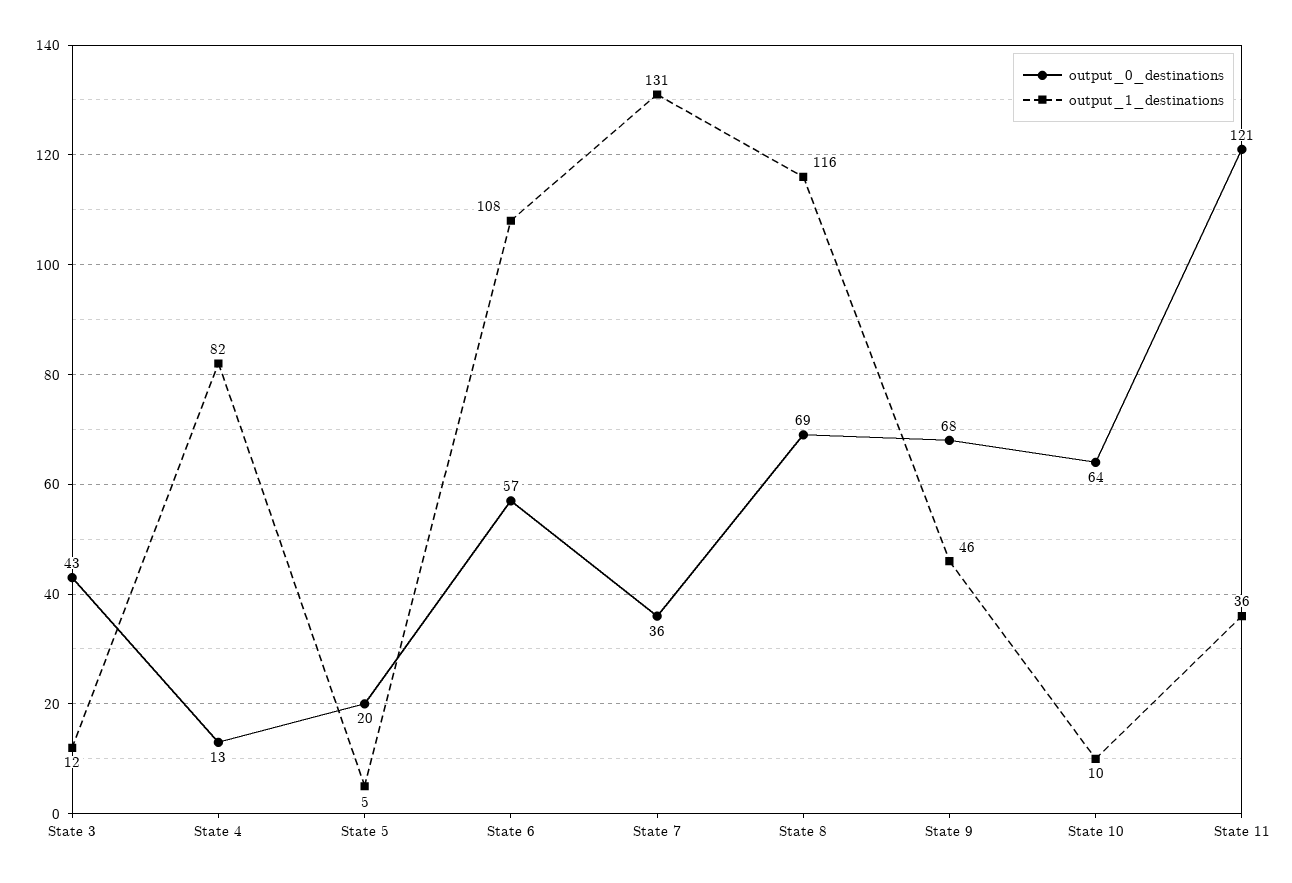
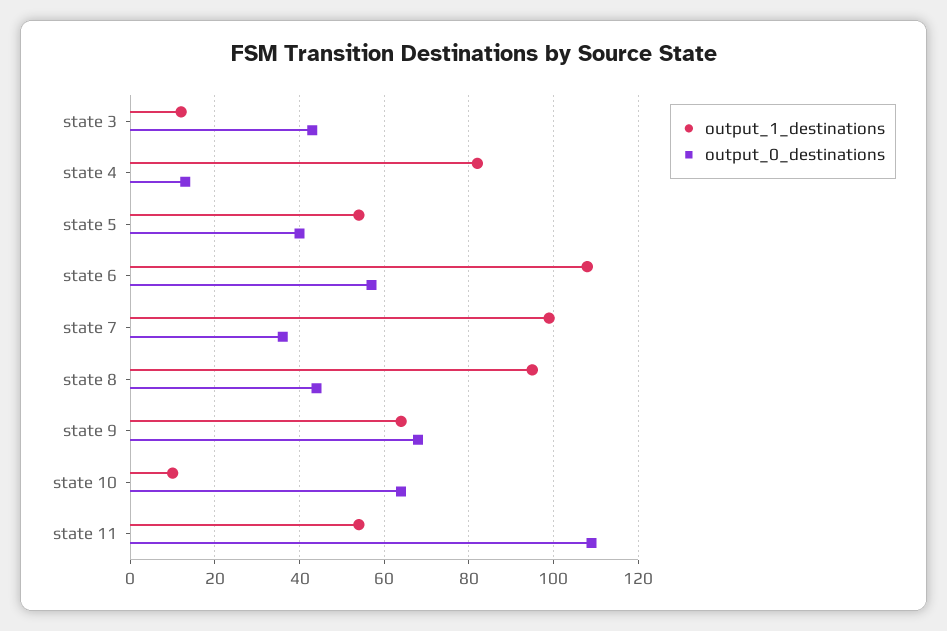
output_0_destinations, State 5: 20 -> 40
output_1_destinations, State 5: 5 -> 55
output_1_destinations, State 7: 131 -> 100
output_0_destinations, State 8: 69 -> 45
output_1_destinations, State 8: 116 -> 95
output_1_destinations, State 9: 46 -> 65
output_0_destinations, State 11: 121 -> 110
output_1_destinations, State 11: 36 -> 55

